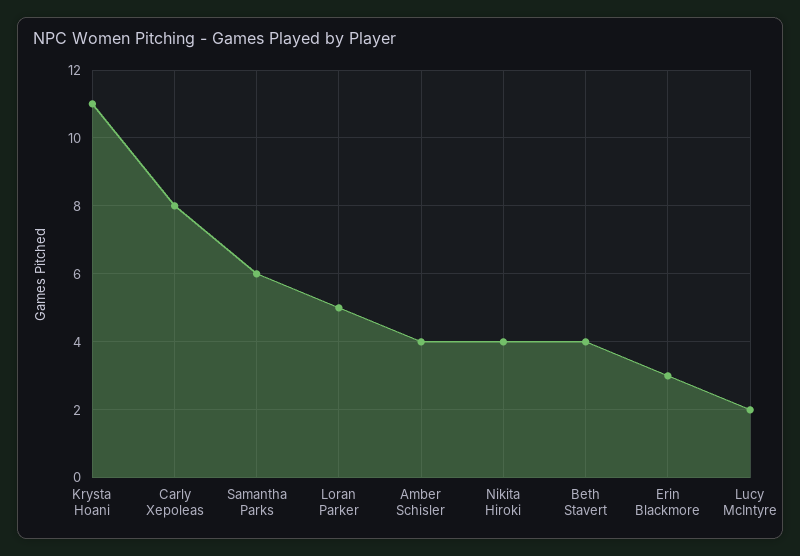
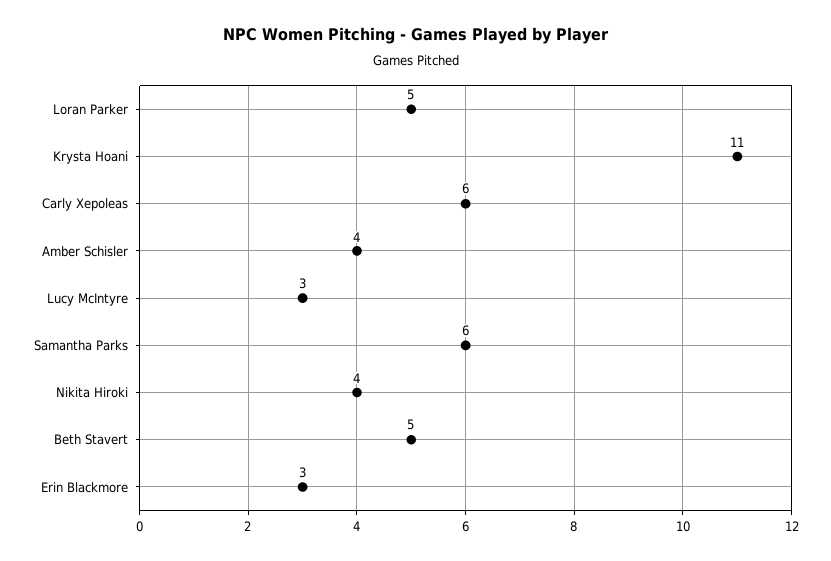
Carly Xepoleas: 8 -> 6
Beth Stavert: 4 -> 5
Lucy McIntyre: 2 -> 3

